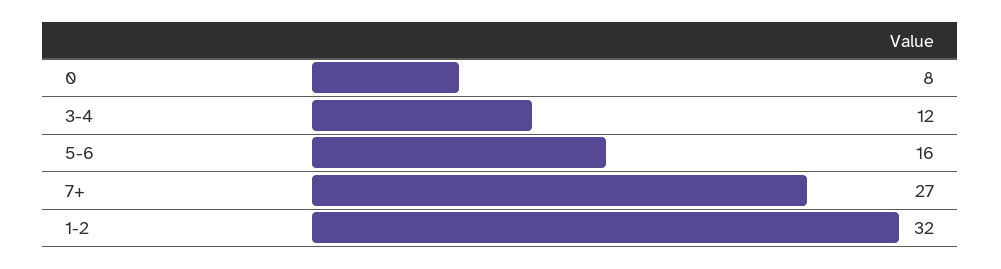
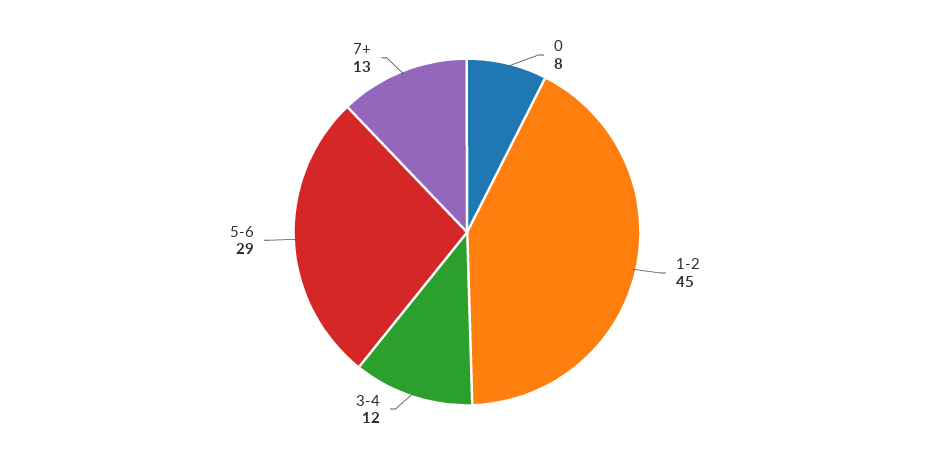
5-6: 16 -> 29
7+: 27 -> 13
1-2: 32 -> 45

